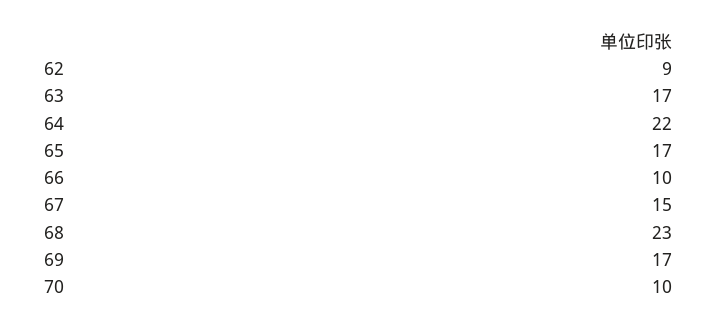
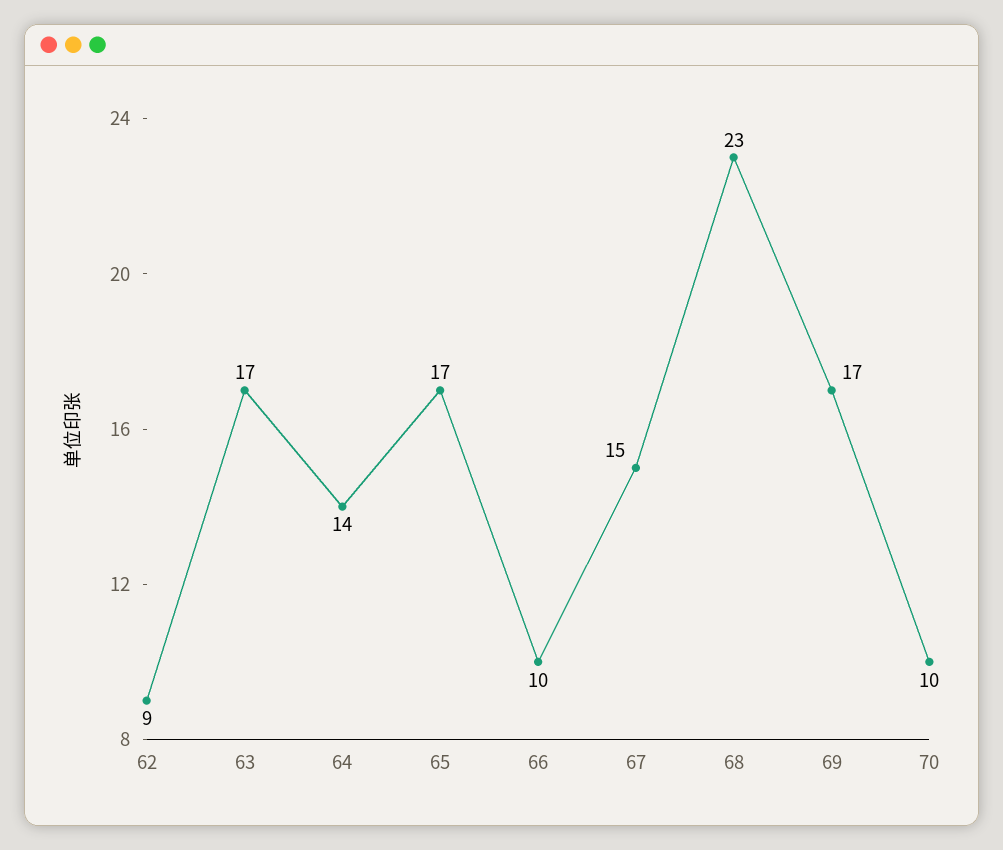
64: 22 -> 14

